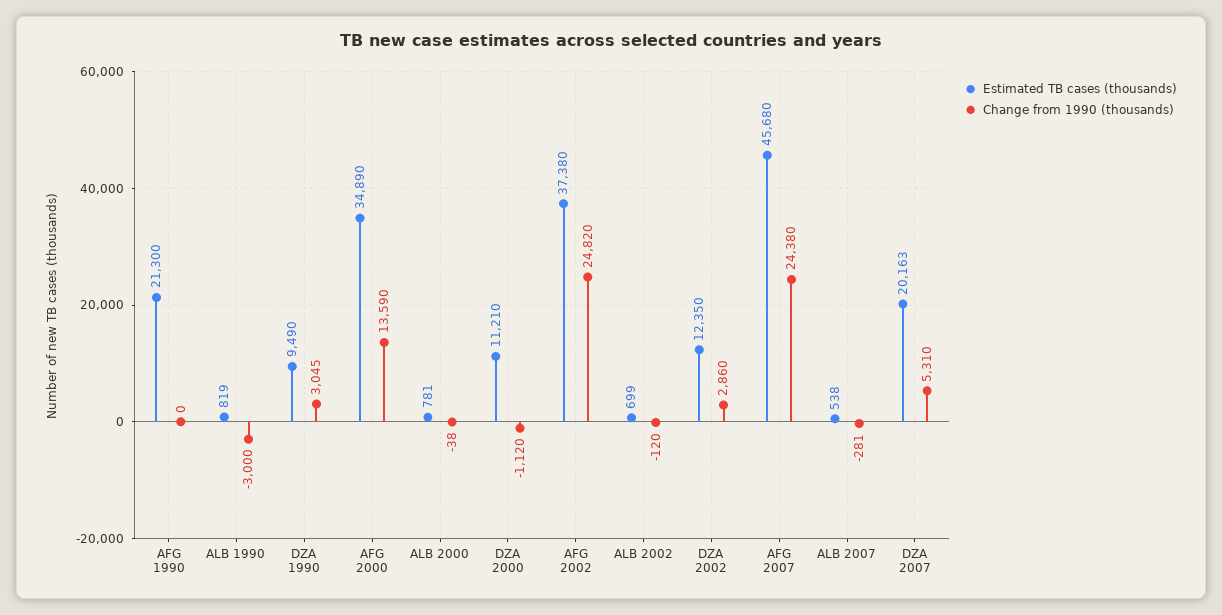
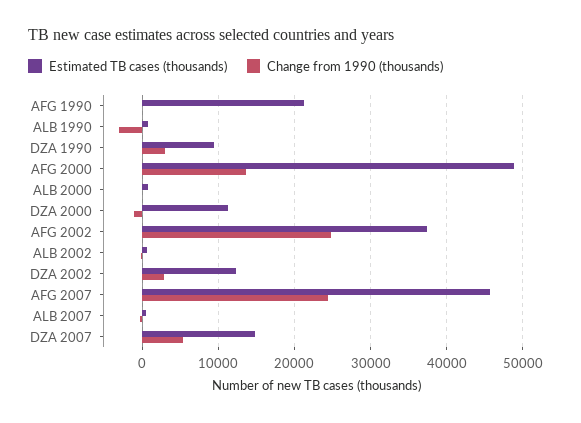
Estimated TB cases (thousands), AFG 2000: 34890 -> 49000
Estimated TB cases (thousands), DZA 2007: 20163 -> 15000

